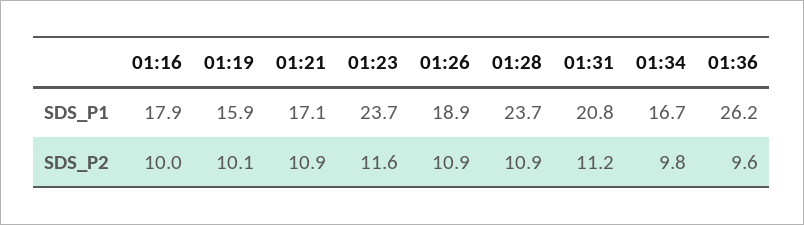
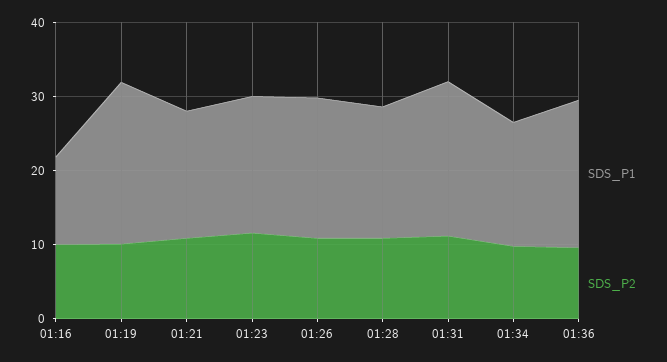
SDS_P1, 01:16: 17.9 -> 12
SDS_P1, 01:19: 15.9 -> 22
SDS_P1, 01:23: 23.7 -> 18
SDS_P1, 01:28: 23.7 -> 18
SDS_P1, 01:36: 26.2 -> 20

